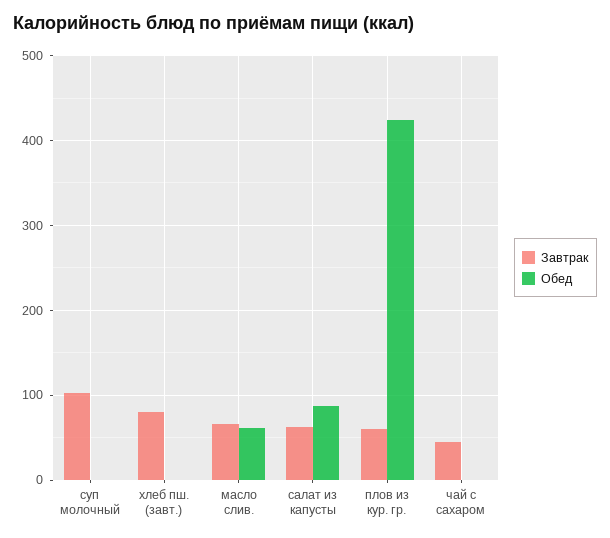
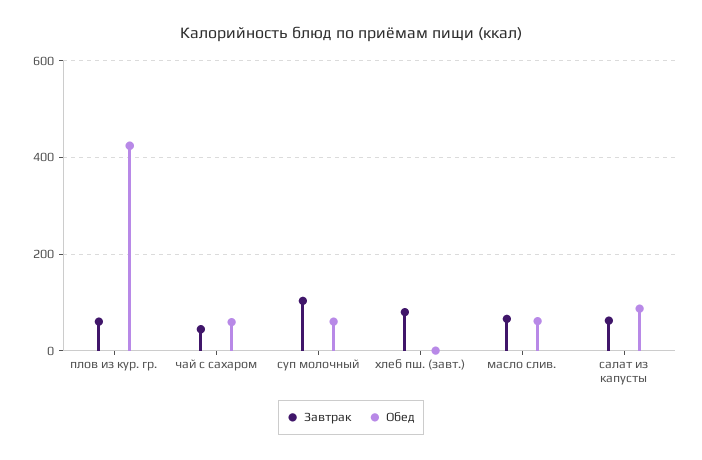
Обед, суп молочный: 0 -> 60
Обед, чай с сахаром: 0 -> 60

